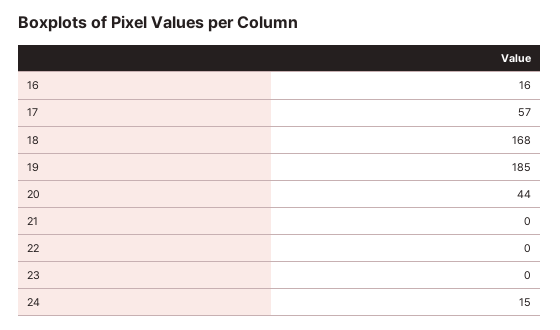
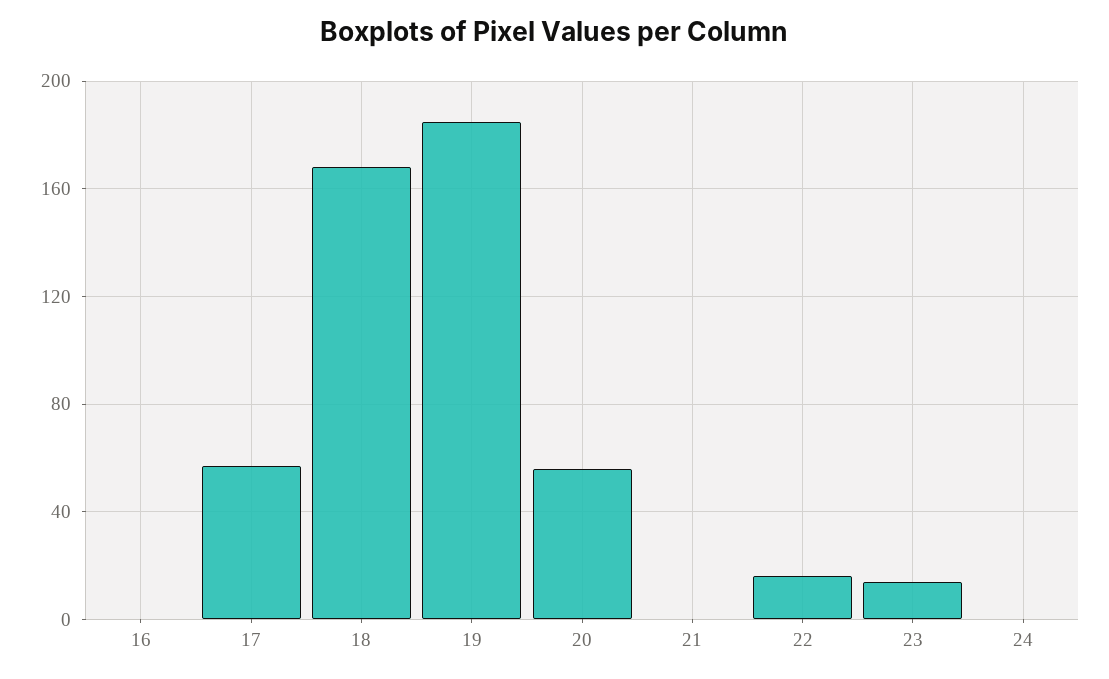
16: 16 -> 0
20: 44 -> 55
22: 0 -> 15
23: 0 -> 15
24: 15 -> 0

